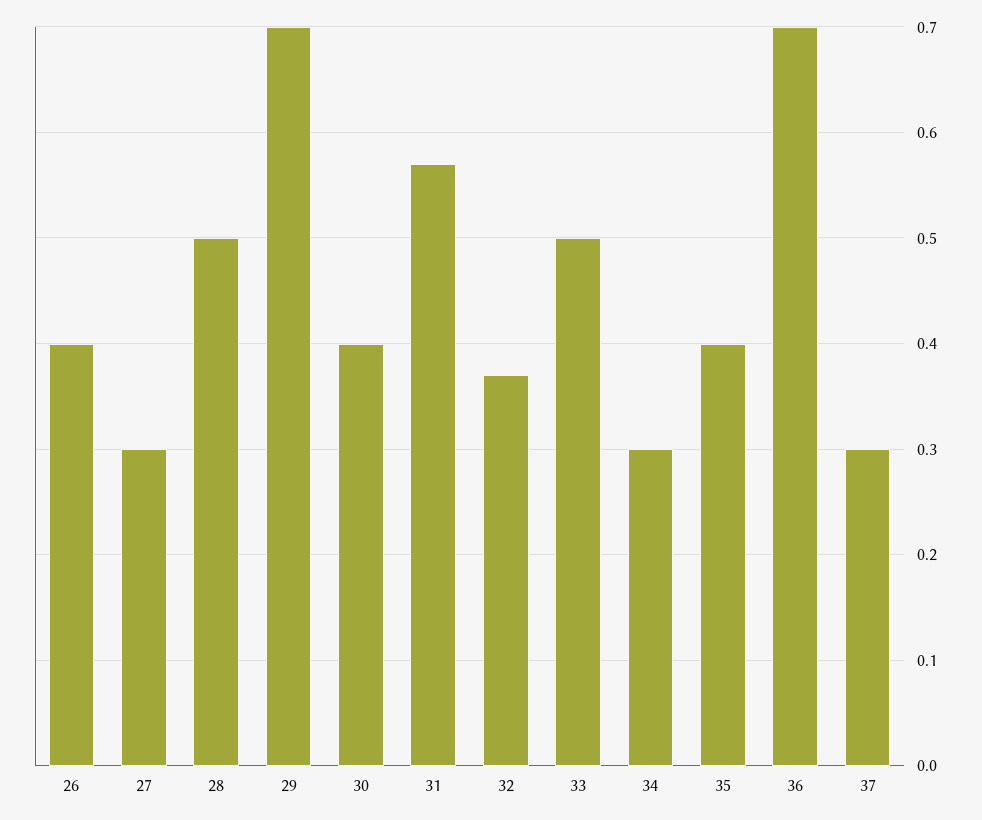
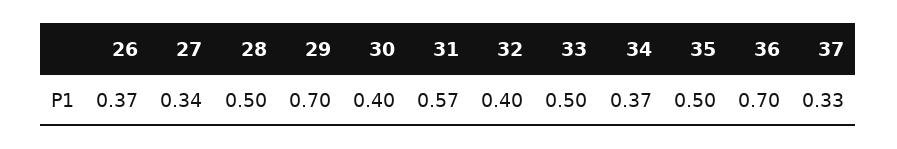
26: 0.4 -> 0.37
27: 0.3 -> 0.34
32: 0.37 -> 0.4
34: 0.3 -> 0.37
35: 0.4 -> 0.5
37: 0.3 -> 0.33

